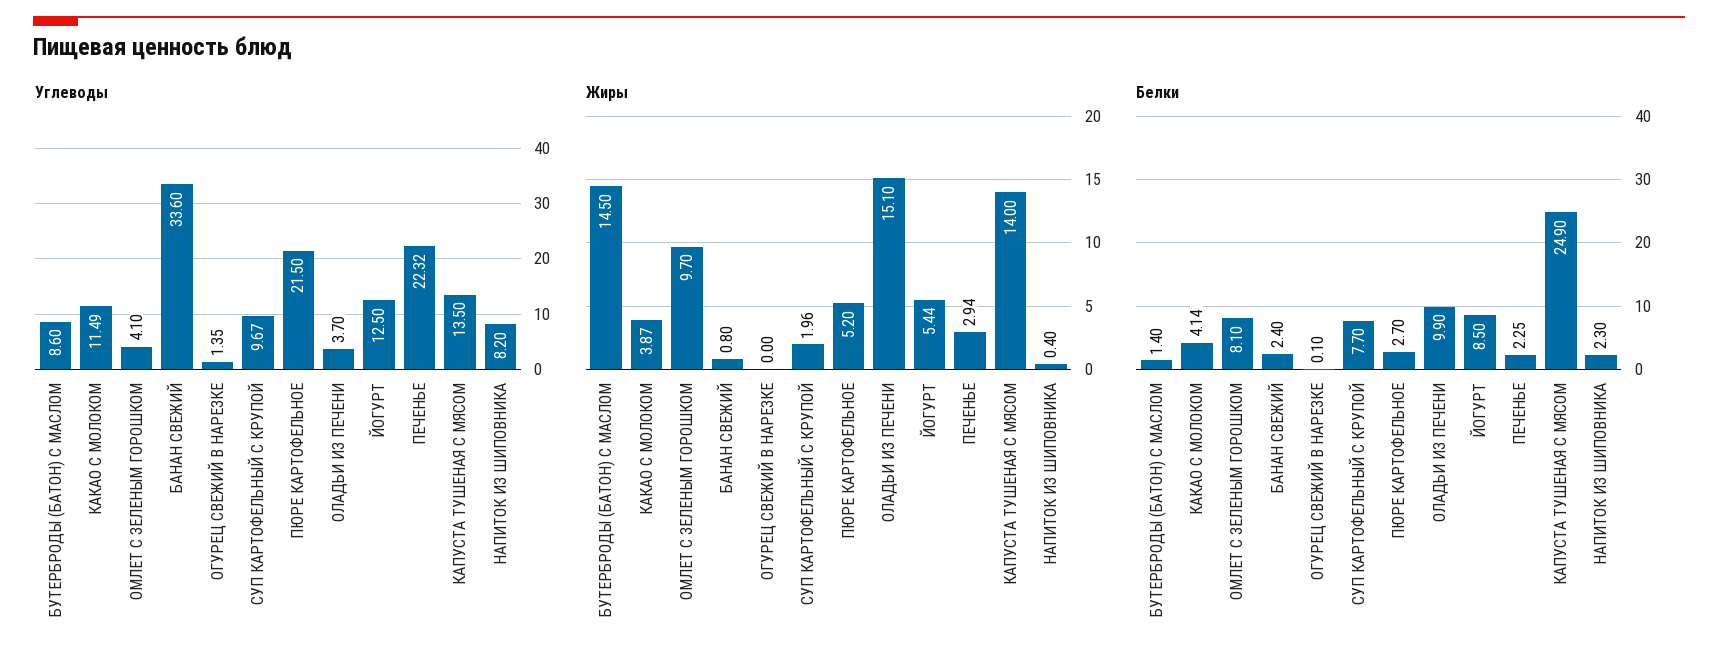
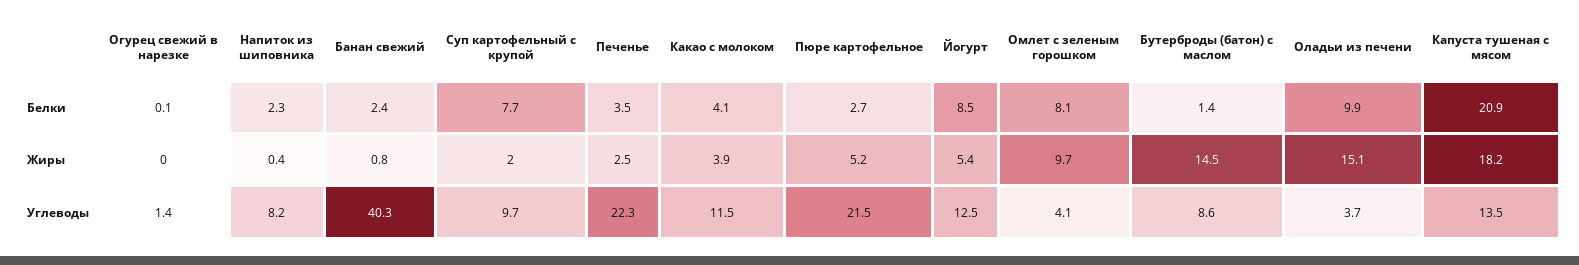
Углеводы, БАНАН СВЕЖИЙ: 33.6 -> 40.3
Жиры, ПЕЧЕНЬЕ: 2.94 -> 2.5
Жиры, КАПУСТА ТУШЕНАЯ С МЯСОМ: 14 -> 18.2
Белки, ПЕЧЕНЬЕ: 2.25 -> 3.5
Белки, КАПУСТА ТУШЕНАЯ С МЯСОМ: 24.9 -> 20.9

